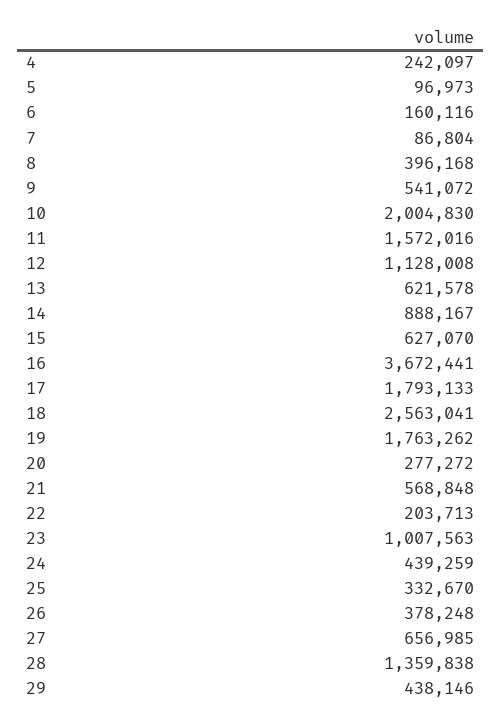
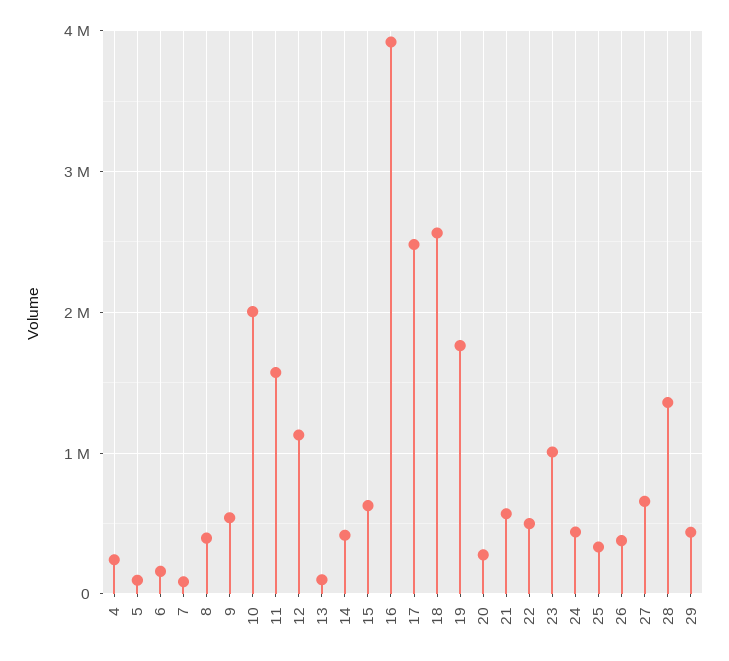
13: 621578 -> 100000
14: 888167 -> 400000
16: 3672441 -> 3900000
17: 1793133 -> 2500000
22: 203713 -> 500000

